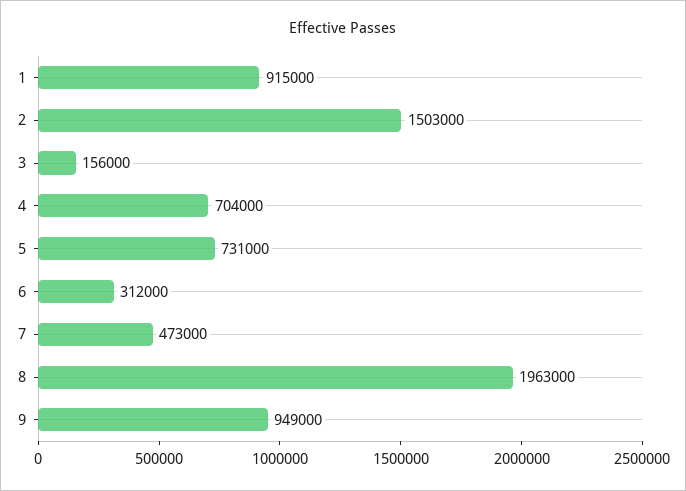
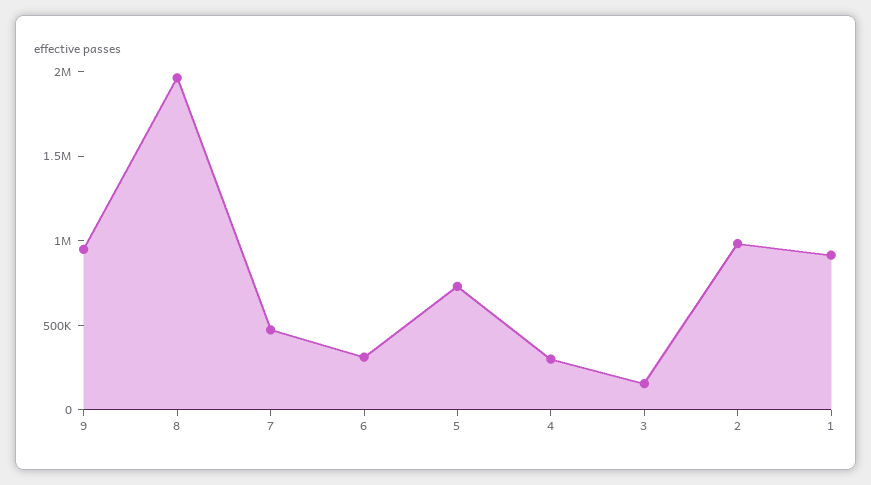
2: 1503000 -> 1000000
4: 704000 -> 300000

